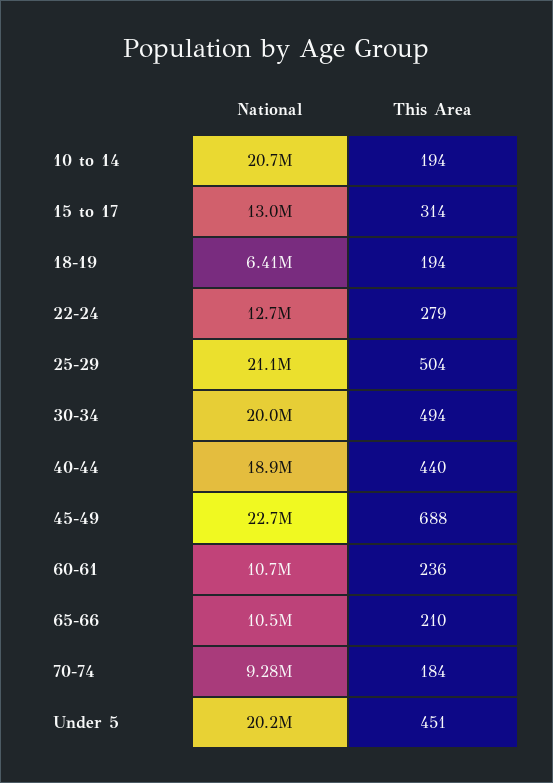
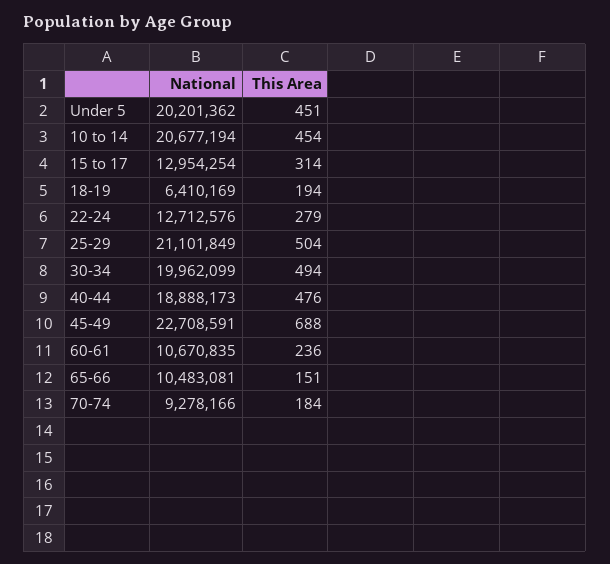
This Area, 10 to 14: 194 -> 454
This Area, 40-44: 440 -> 476
This Area, 65-66: 210 -> 151

